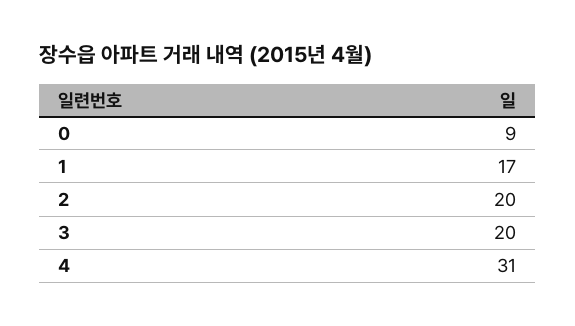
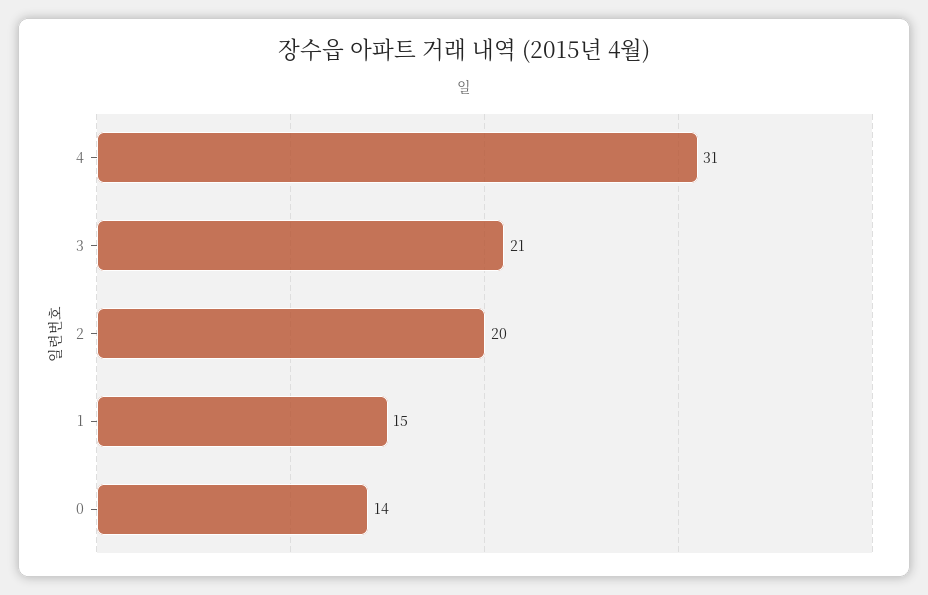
0: 9 -> 14
1: 17 -> 15
3: 20 -> 21

